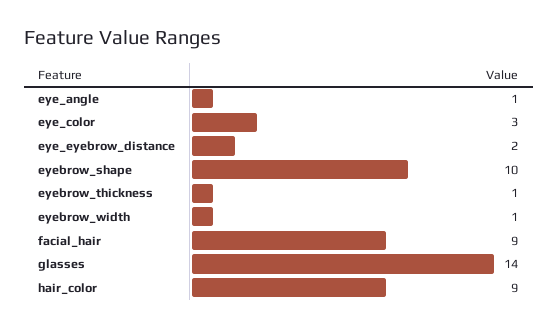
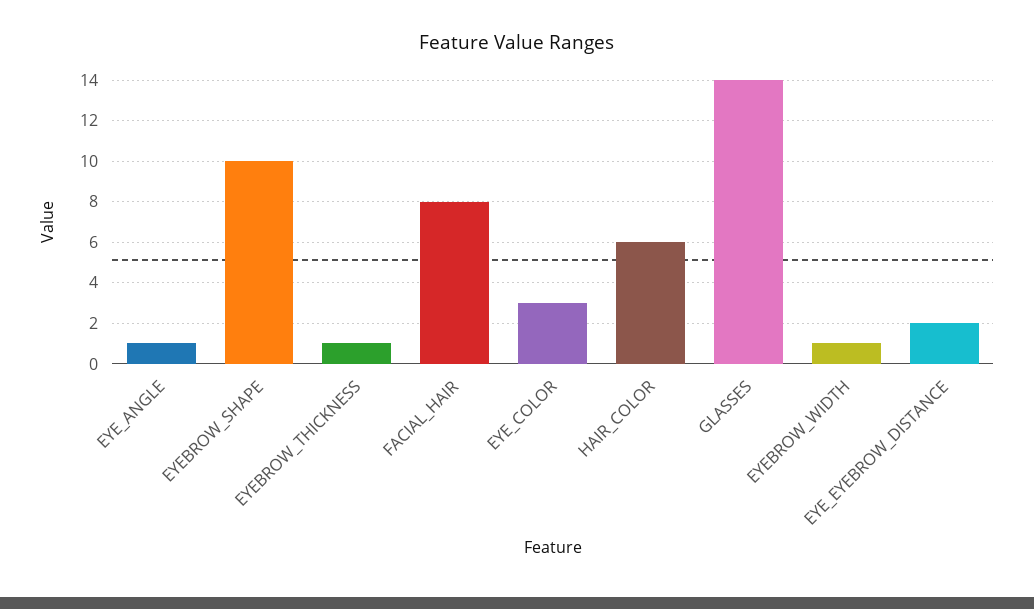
facial_hair: 9 -> 8
hair_color: 9 -> 6

